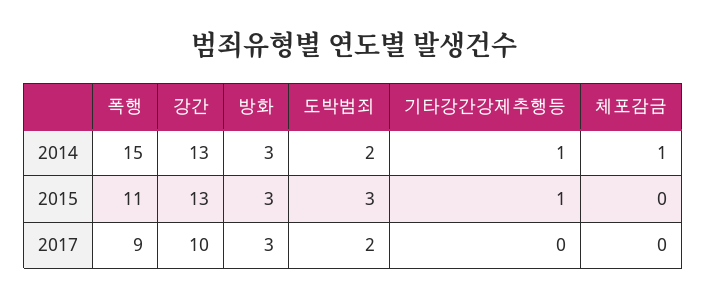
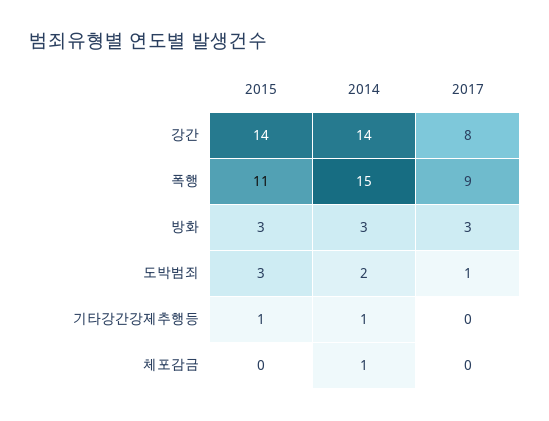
강간, 2014: 13 -> 14
강간, 2015: 13 -> 14
강간, 2017: 10 -> 8
도박범죄, 2017: 2 -> 1

